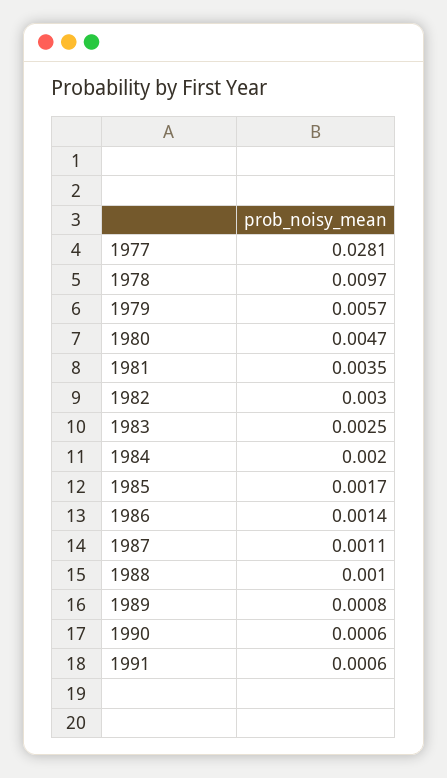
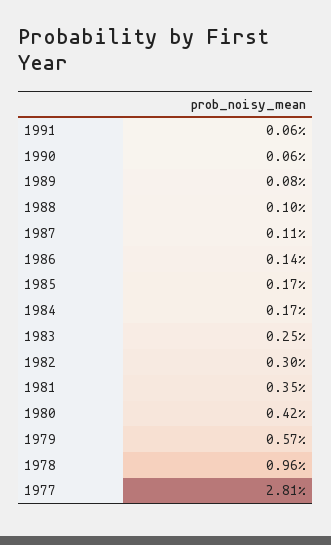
1978: 0.0097 -> 0.0096
1980: 0.0047 -> 0.0042
1984: 0.002 -> 0.0017

